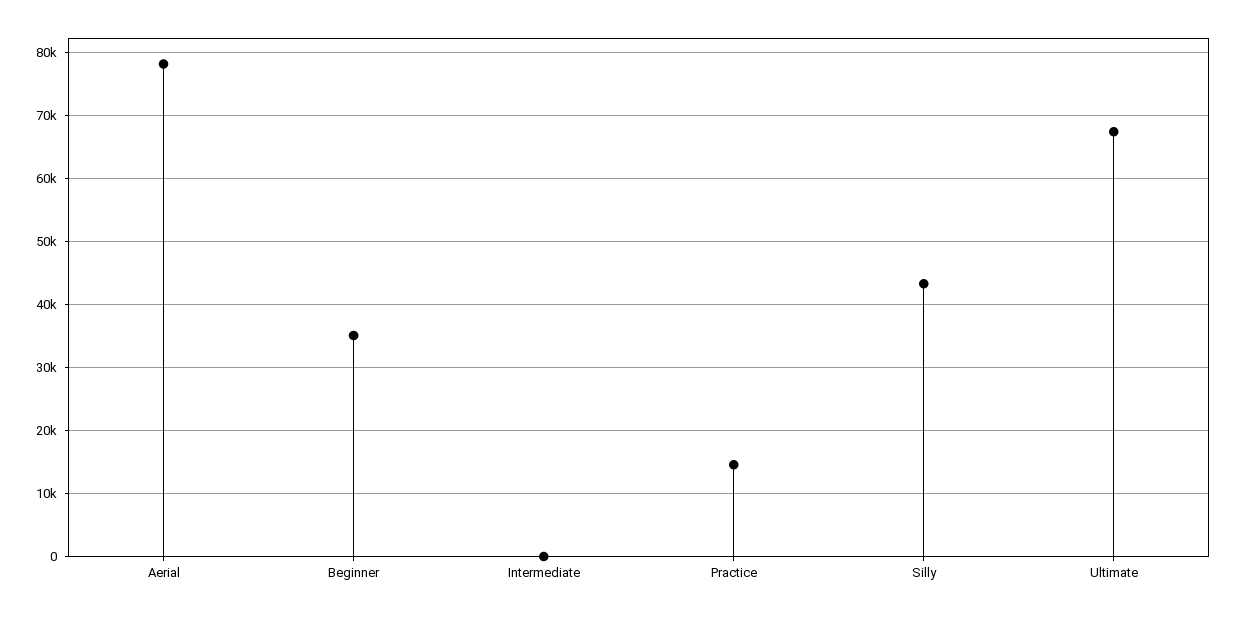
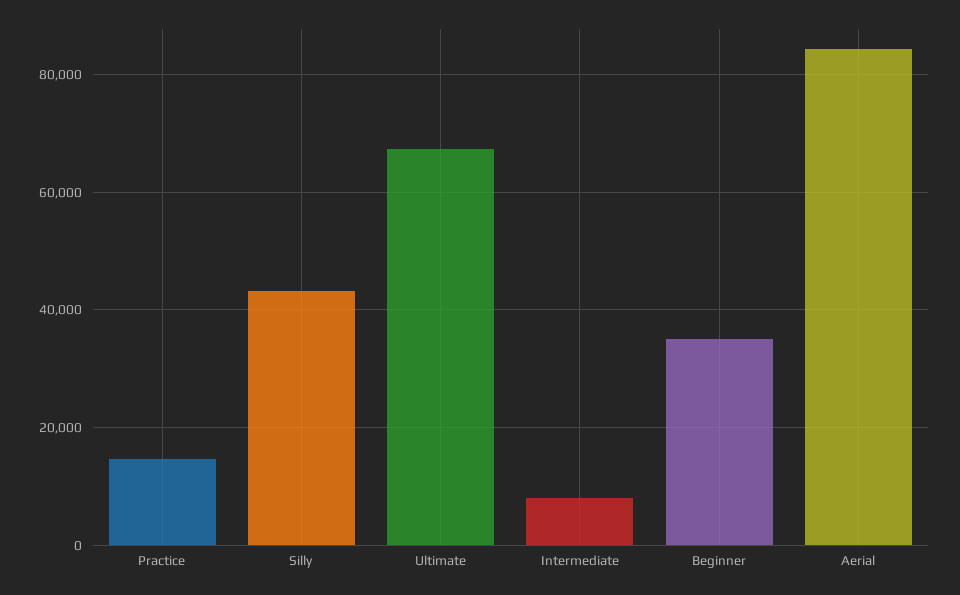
Aerial: 78000 -> 84000
Intermediate: 0 -> 8000

